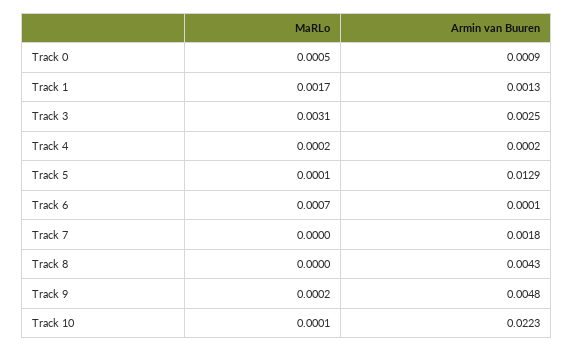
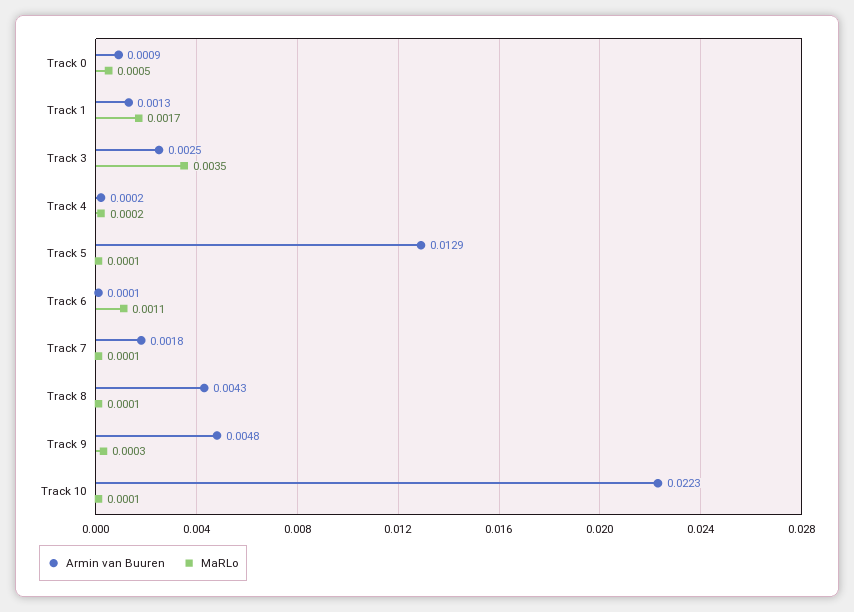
MaRLo, Track 3: 0.0031 -> 0.0035
MaRLo, Track 6: 0.0007 -> 0.0011
MaRLo, Track 7: 0 -> 0.0001
MaRLo, Track 8: 0 -> 0.0001
MaRLo, Track 9: 0.0002 -> 0.0003

